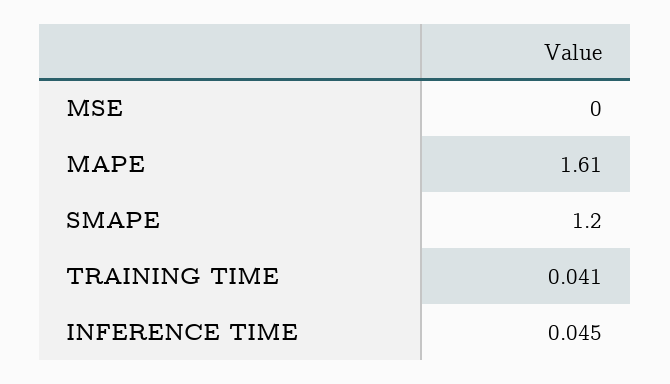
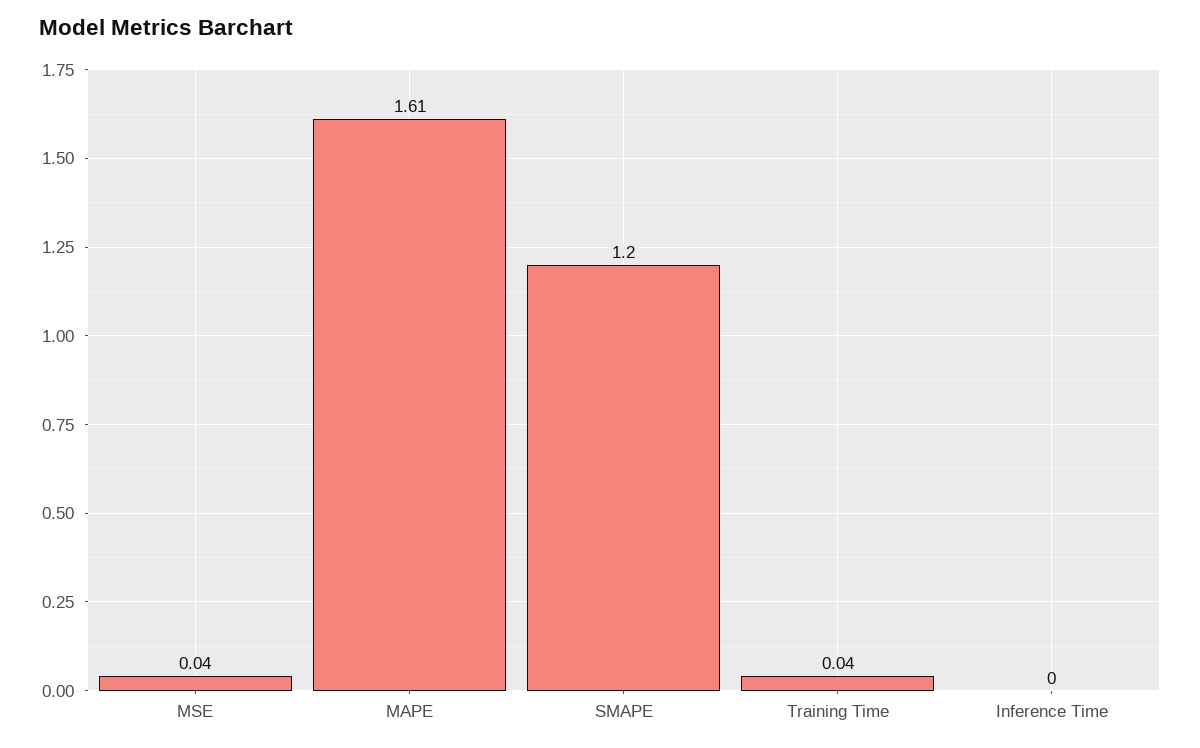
MSE: 0 -> 0.04
INFERENCE TIME: 0.045 -> 0

